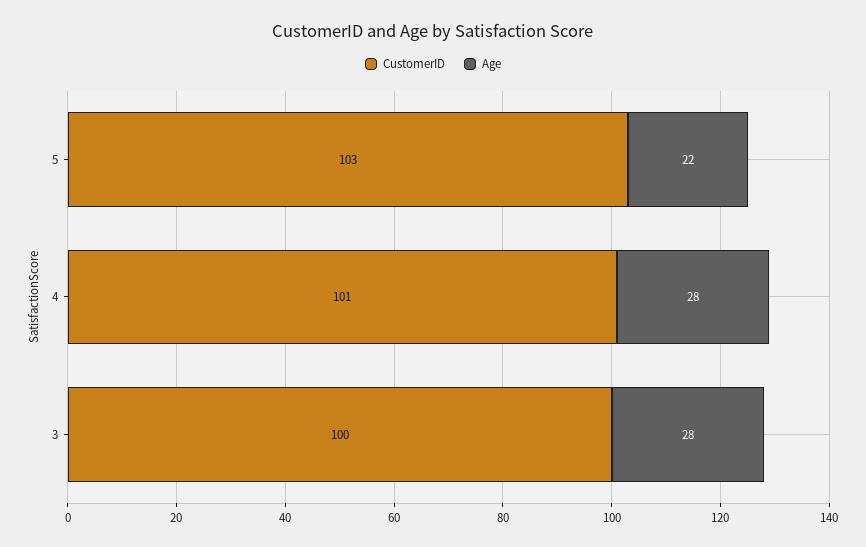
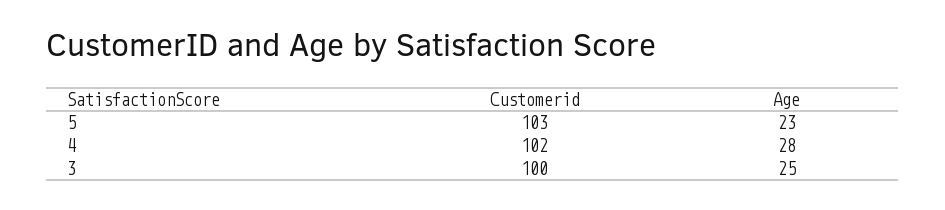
Age, 5: 22 -> 23
CustomerID, 4: 101 -> 102
Age, 3: 28 -> 25

